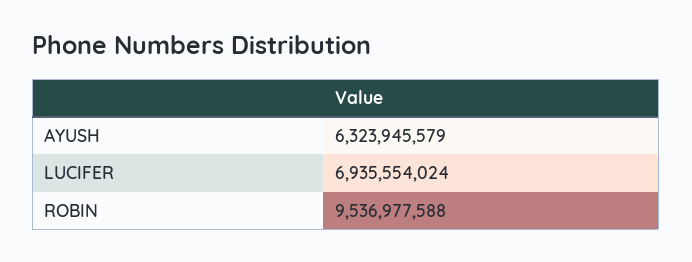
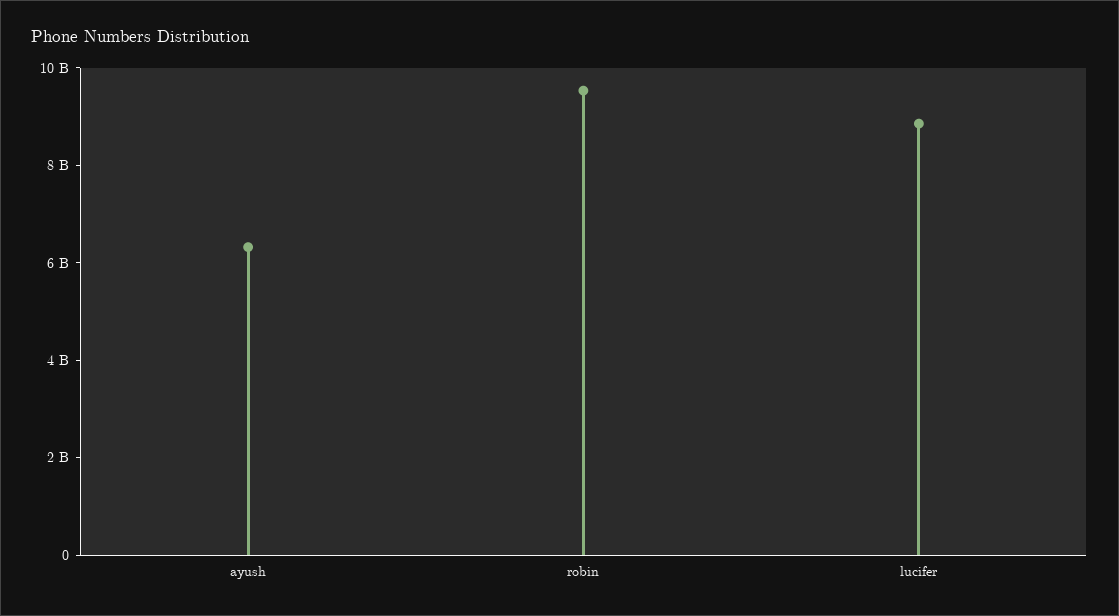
LUCIFER: 6935554024 -> 9000000000

